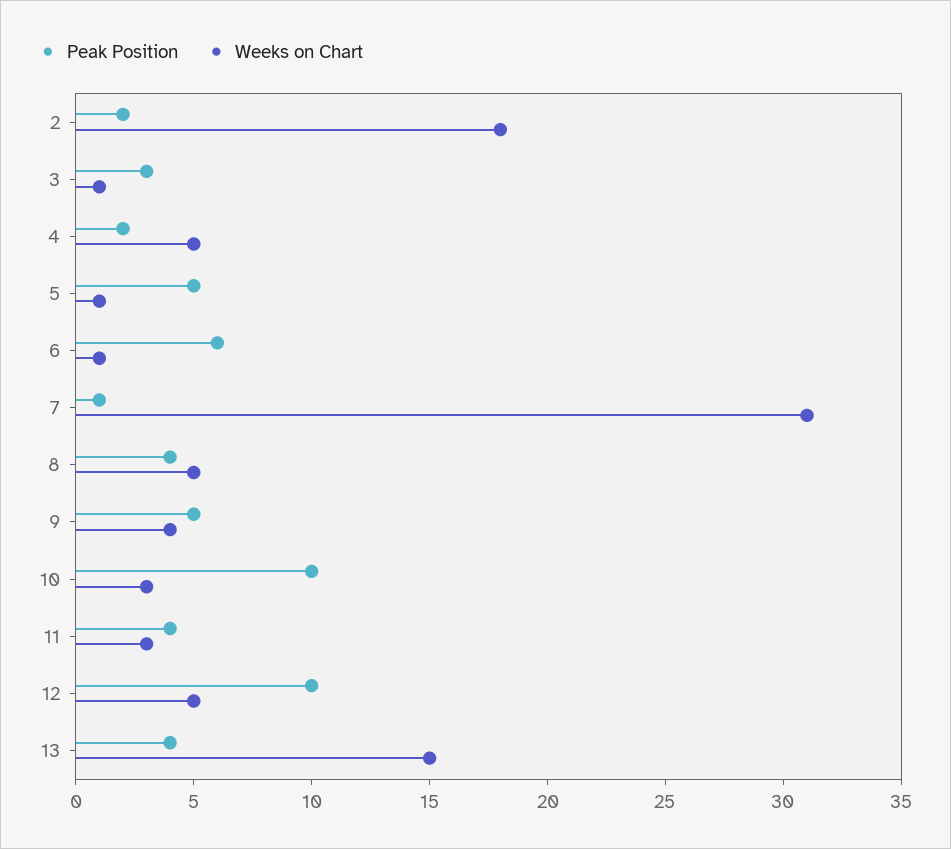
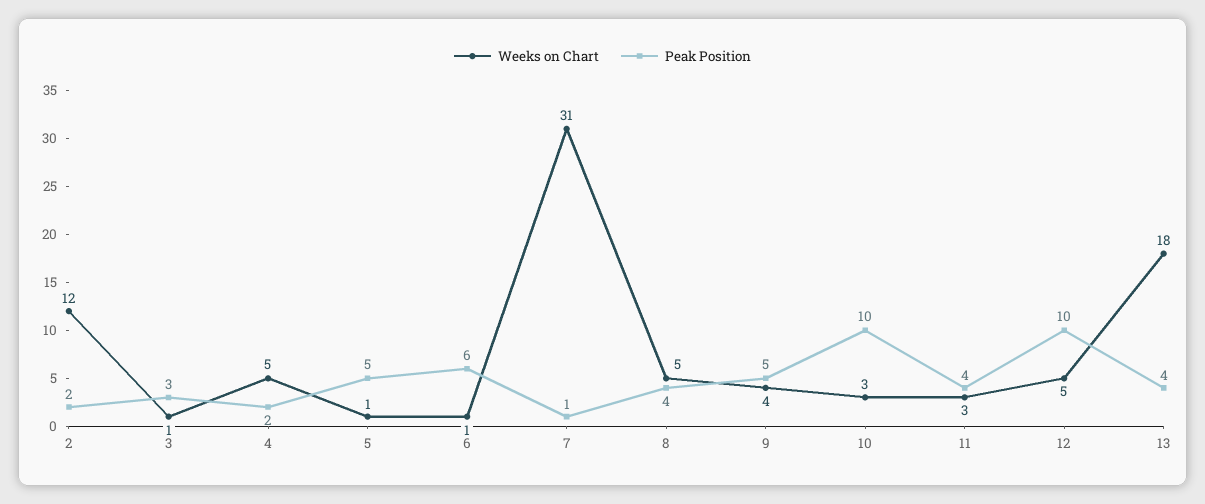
Weeks on Chart, 2: 18 -> 12
Weeks on Chart, 13: 15 -> 18

